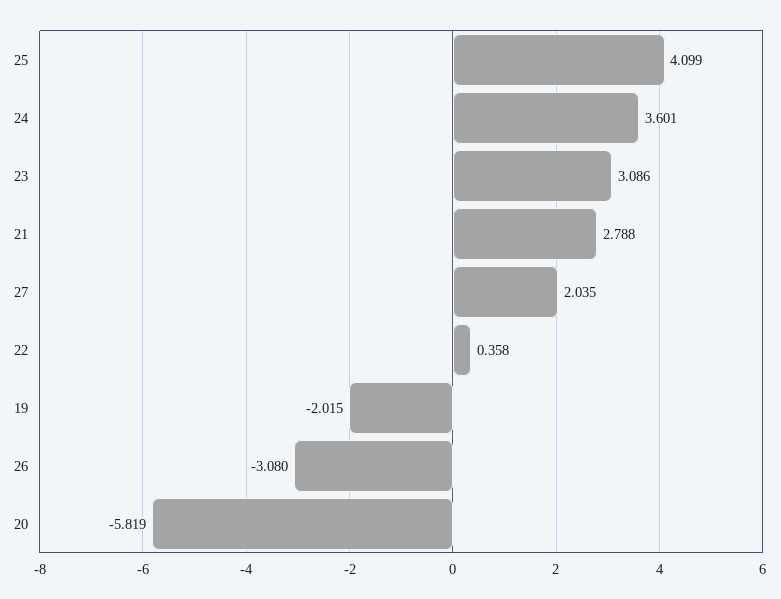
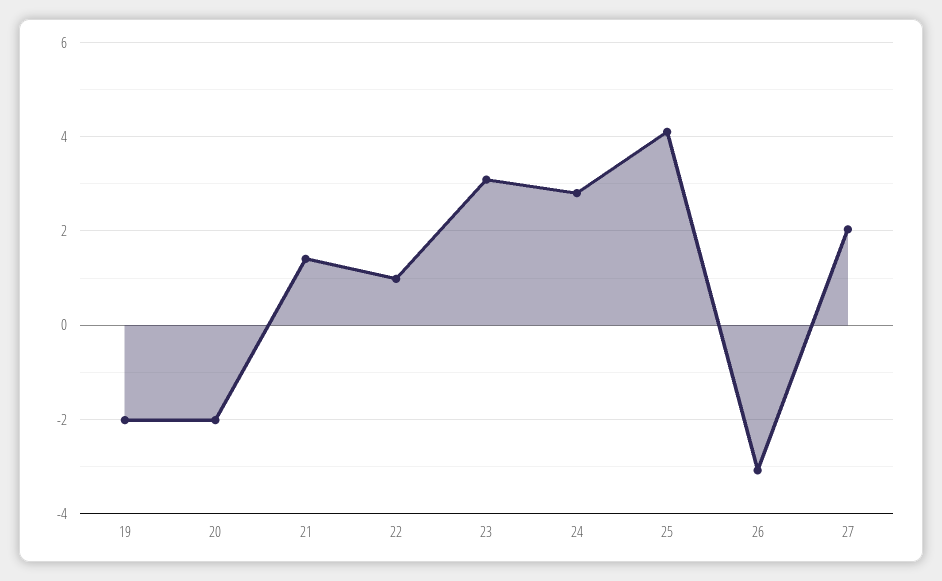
24: 3.601 -> 2.8
21: 2.788 -> 1.4
22: 0.358 -> 1
20: -5.819 -> -2

